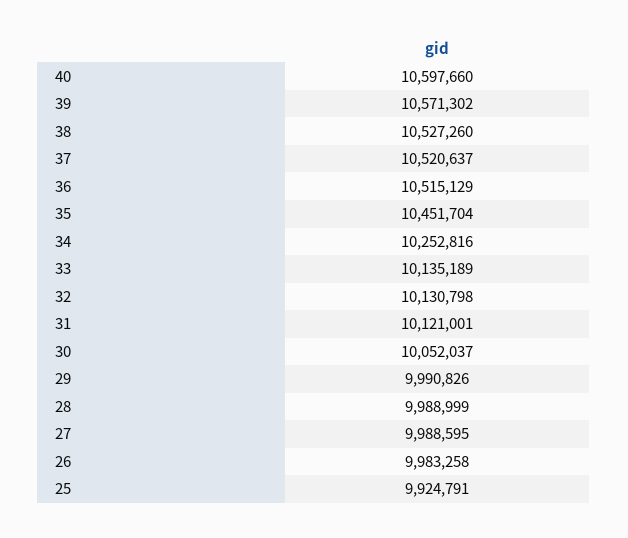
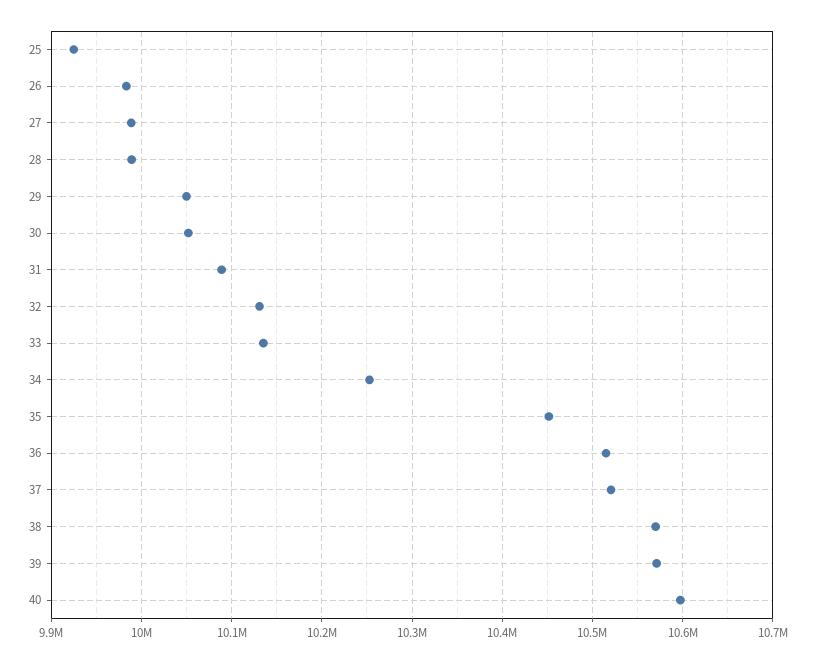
38: 10527260 -> 10570000
31: 10121001 -> 10090000
29: 9990826 -> 10050000

